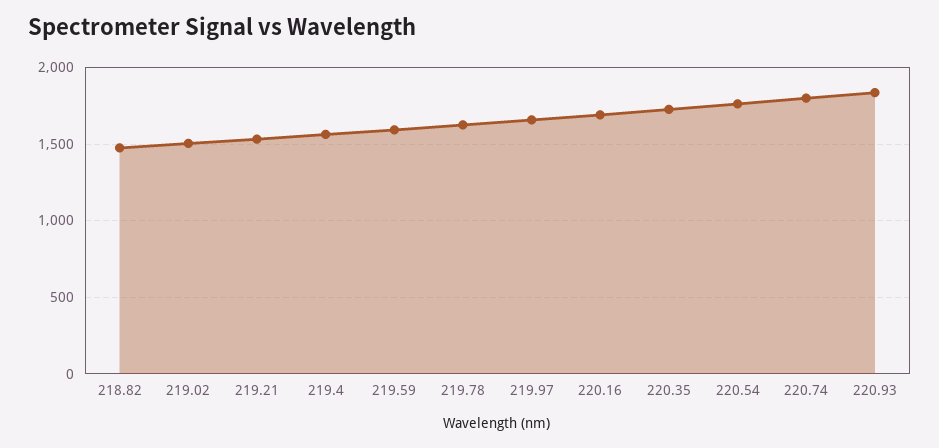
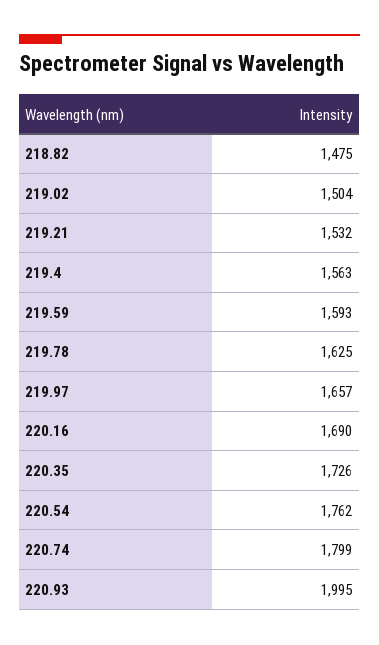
220.93: 1850 -> 1995

